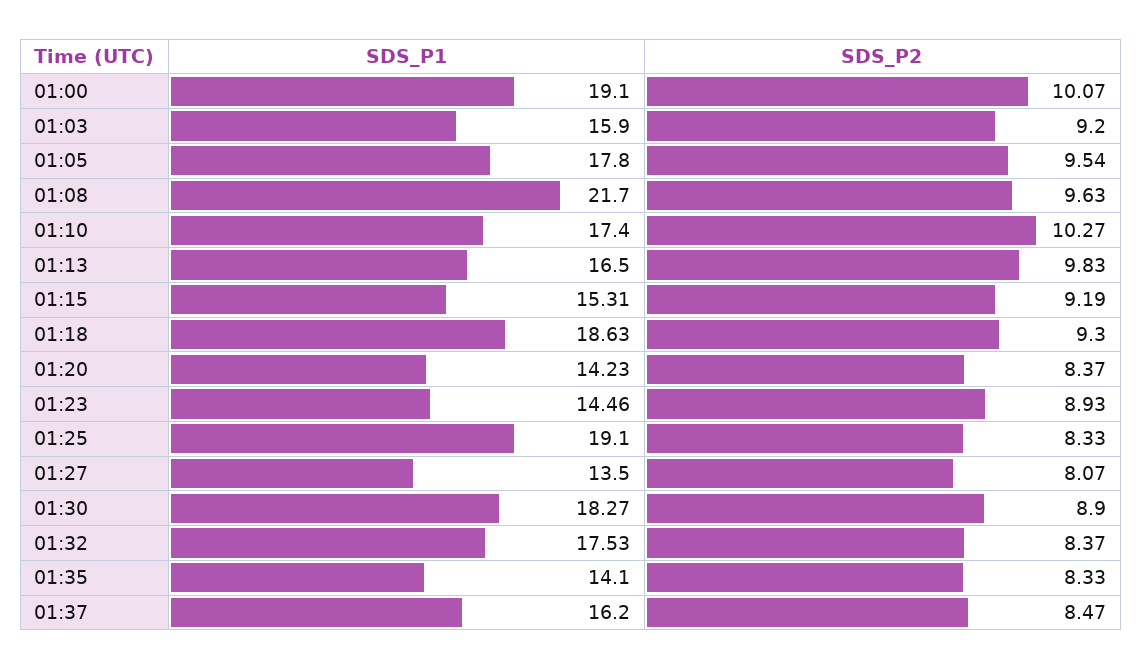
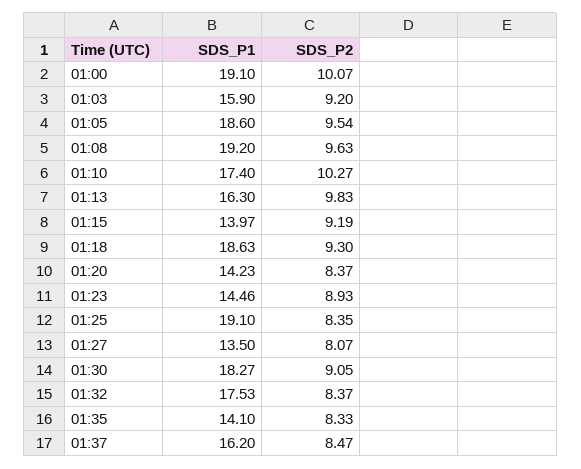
SDS_P1, 01:05: 17.8 -> 18.6
SDS_P1, 01:08: 21.7 -> 19.2
SDS_P1, 01:13: 16.5 -> 16.3
SDS_P1, 01:15: 15.31 -> 13.97
SDS_P2, 01:25: 8.33 -> 8.35
SDS_P2, 01:30: 8.9 -> 9.05

